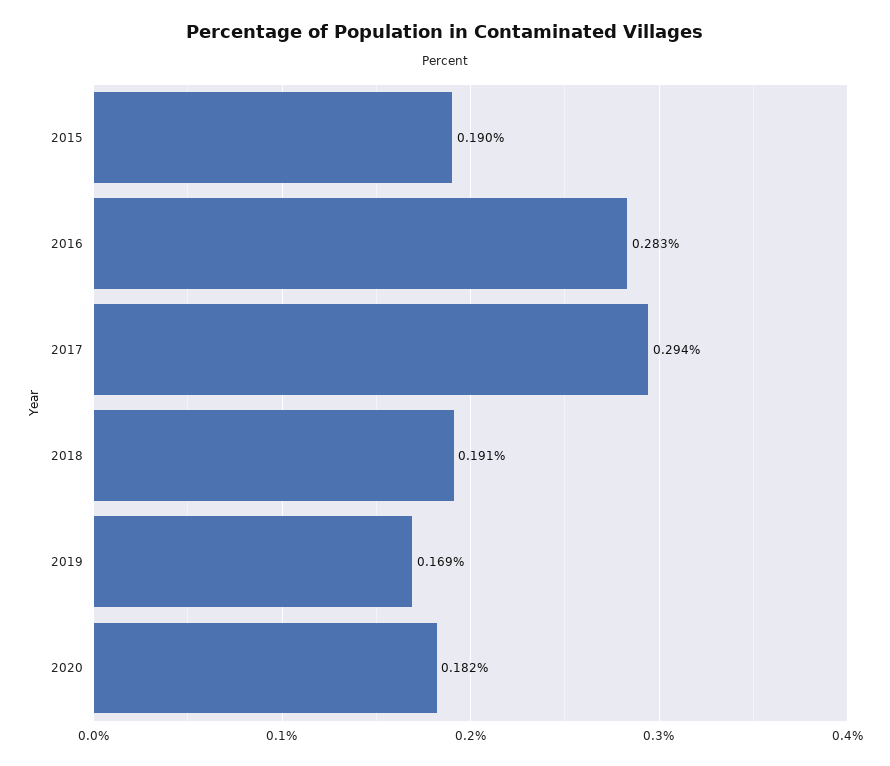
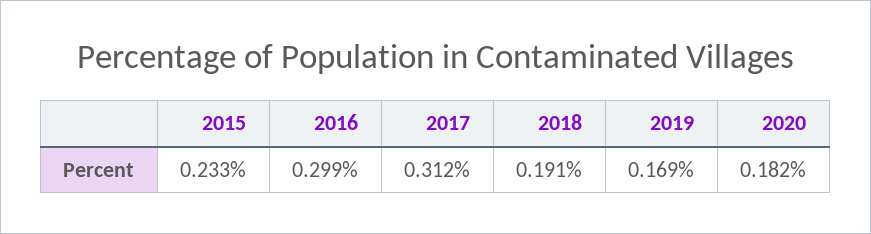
2015: 0.19 -> 0.233
2016: 0.283 -> 0.299
2017: 0.294 -> 0.312

